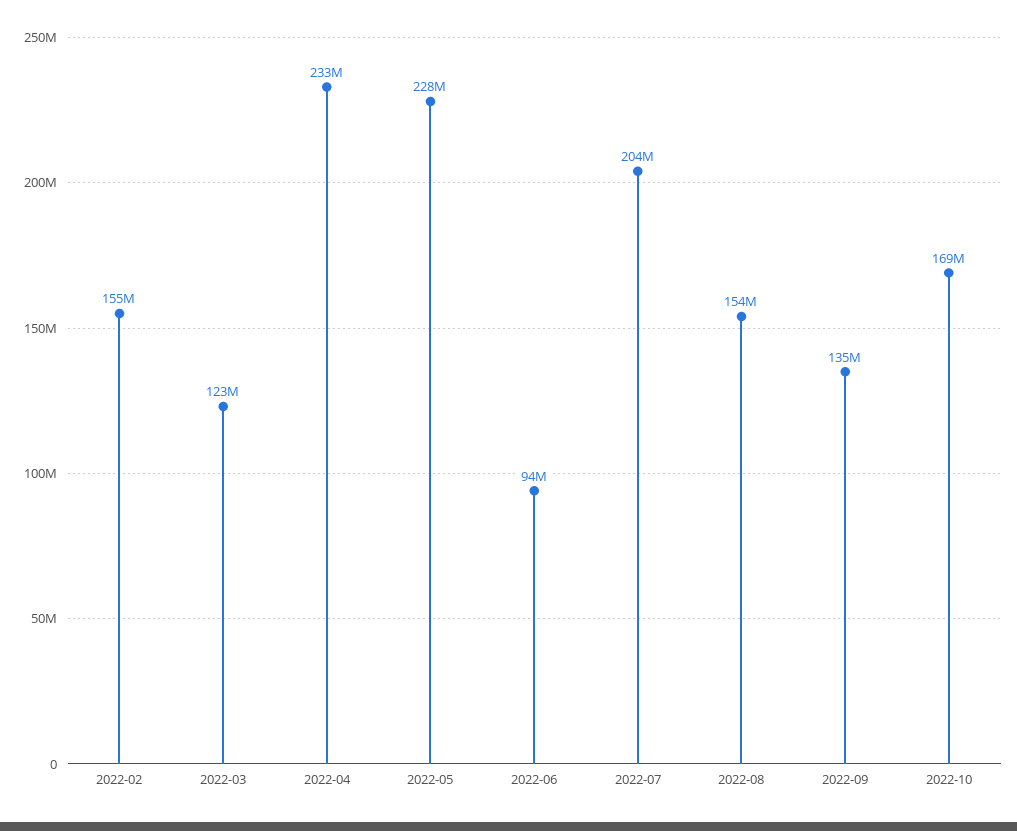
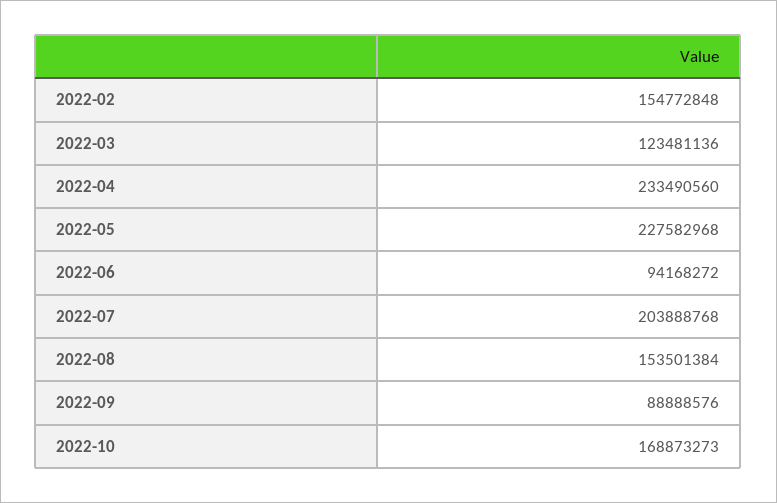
2022-09: 135000000 -> 88888576

